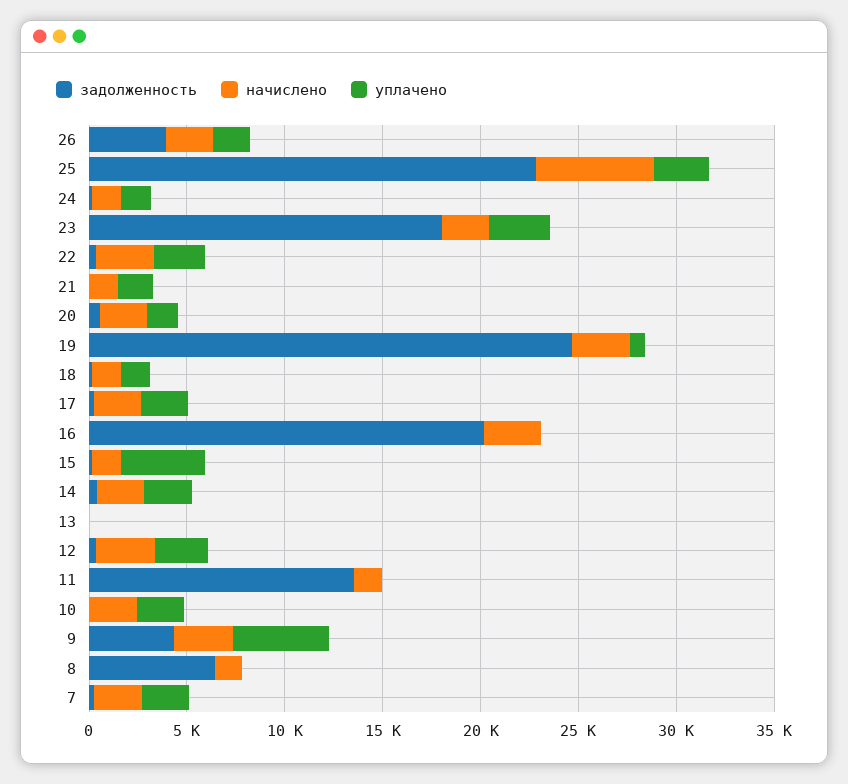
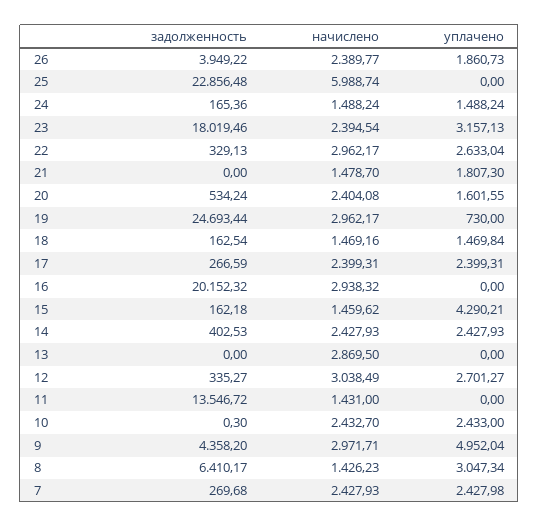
уплачено, 25: 3000 -> 0
начислено, 13: 0 -> 2869.5
уплачено, 8: 0 -> 3047.34

